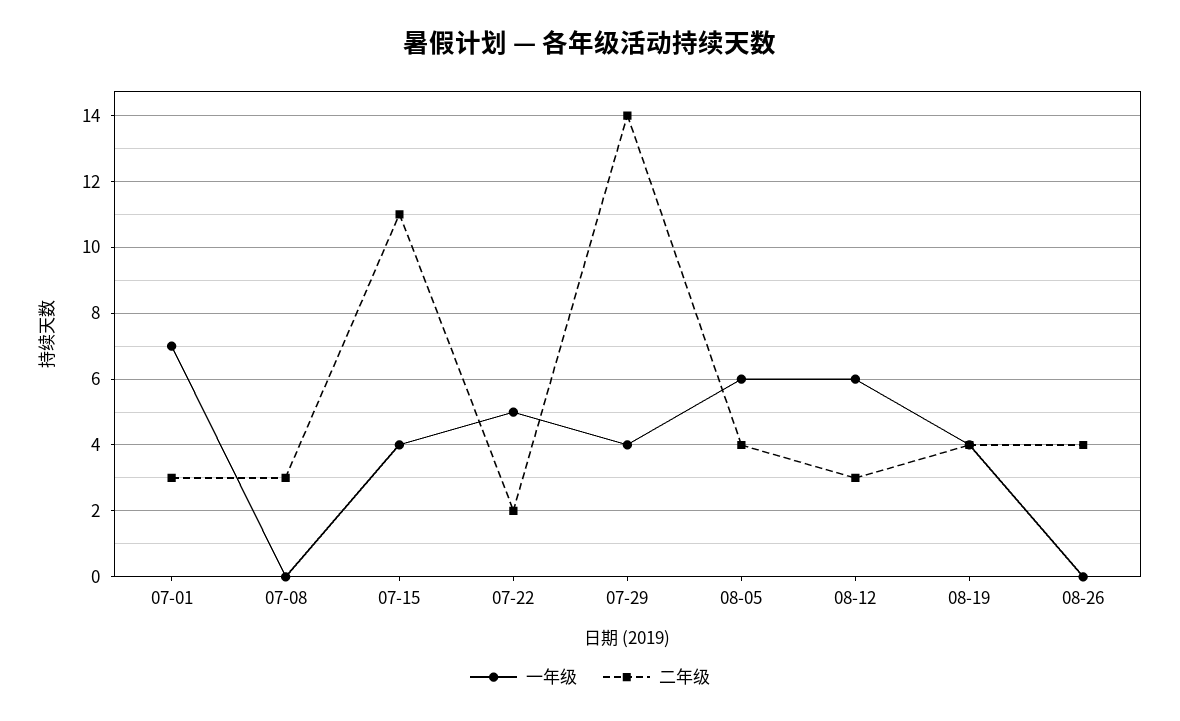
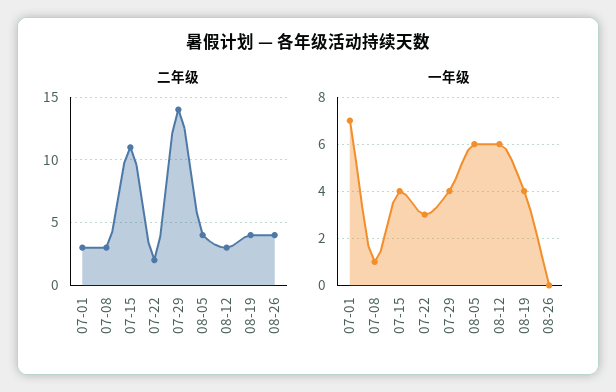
一年级, 07-08: 0 -> 1
一年级, 07-22: 5 -> 3

